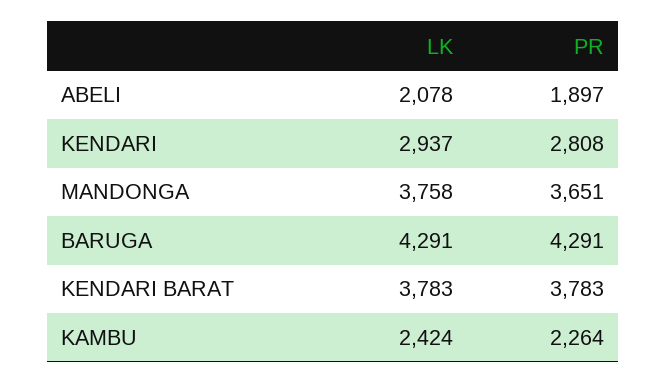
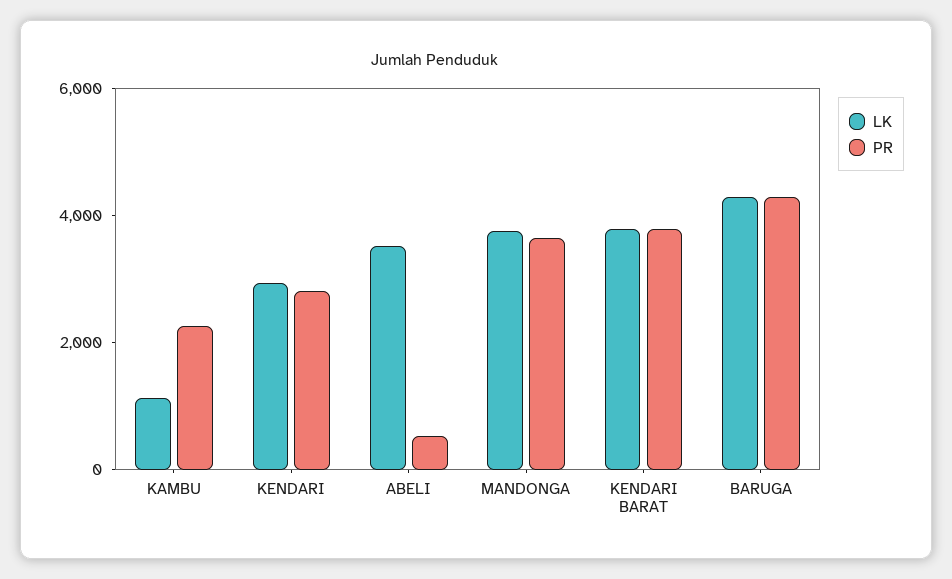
LK, ABELI: 2078 -> 3500
PR, ABELI: 1897 -> 500
LK, KAMBU: 2424 -> 1000

